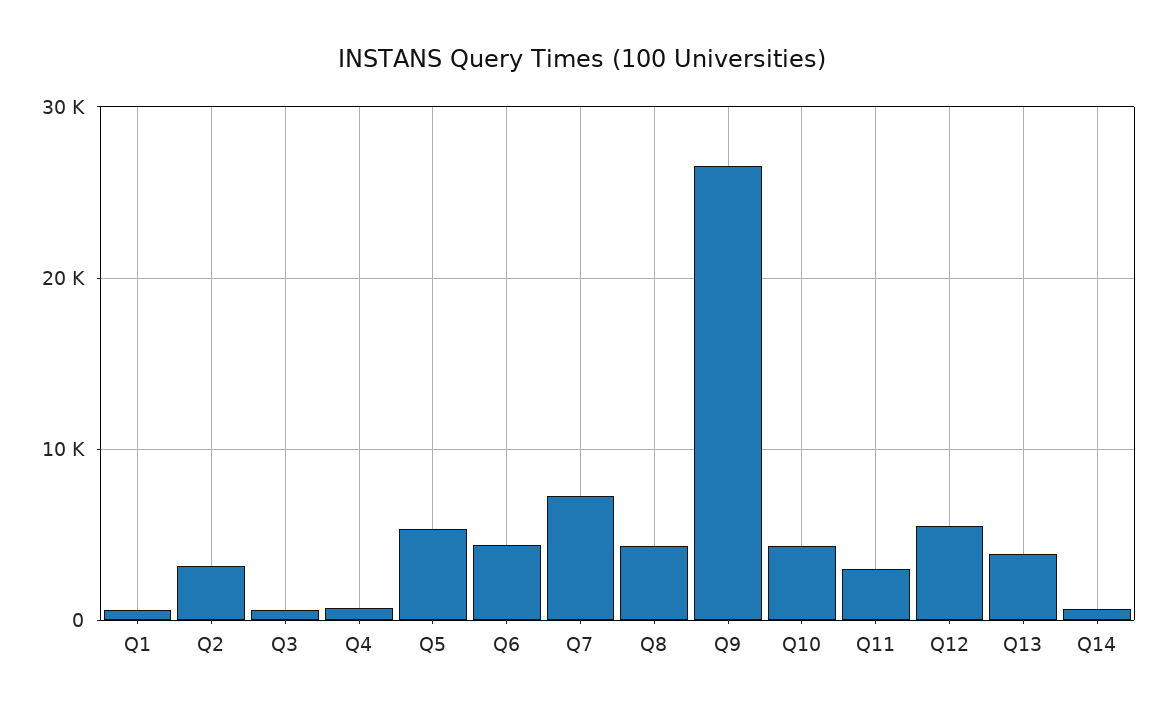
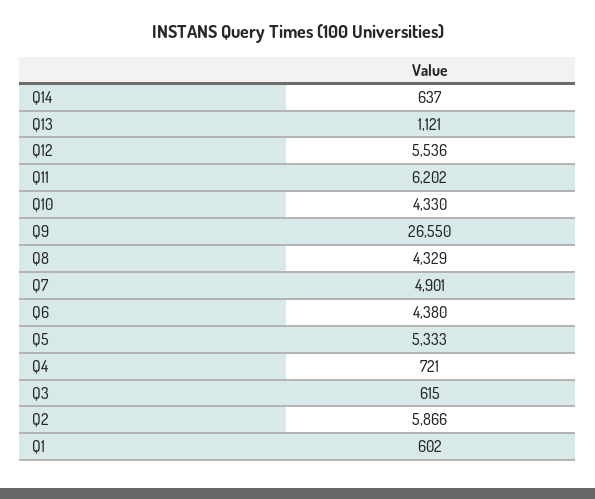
Q2: 3000 -> 5866
Q7: 7000 -> 4901
Q11: 3000 -> 6202
Q13: 4000 -> 1121

